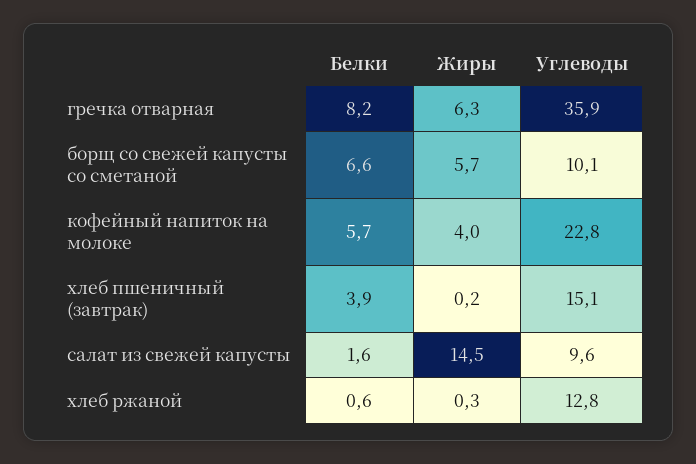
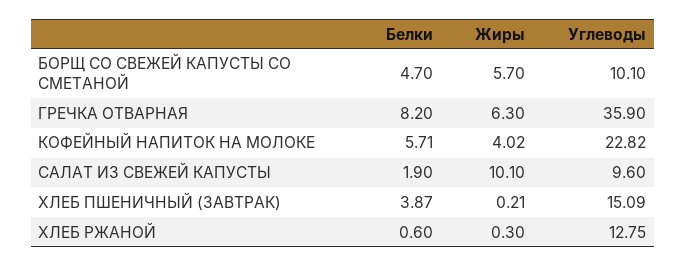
Белки, борщ со свежей капусты со сметаной: 6.6 -> 4.7
Белки, салат из свежей капусты: 1.6 -> 1.9
Жиры, салат из свежей капусты: 14.5 -> 10.1

